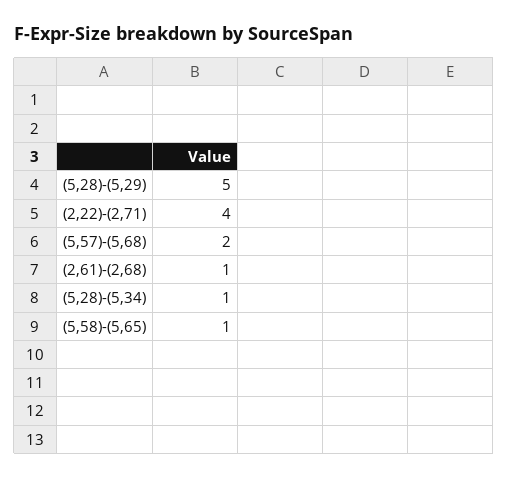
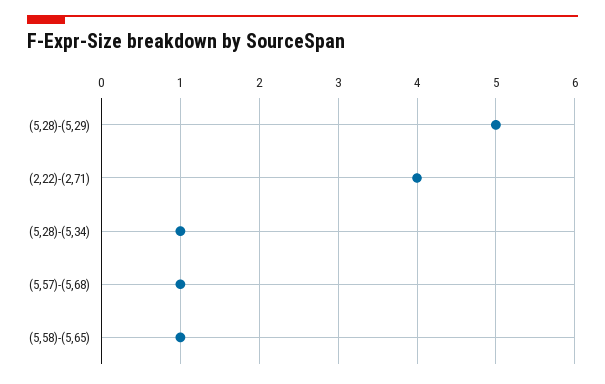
(5,57)-(5,68): 2 -> 1
(2,61)-(2,68): 1 -> none

